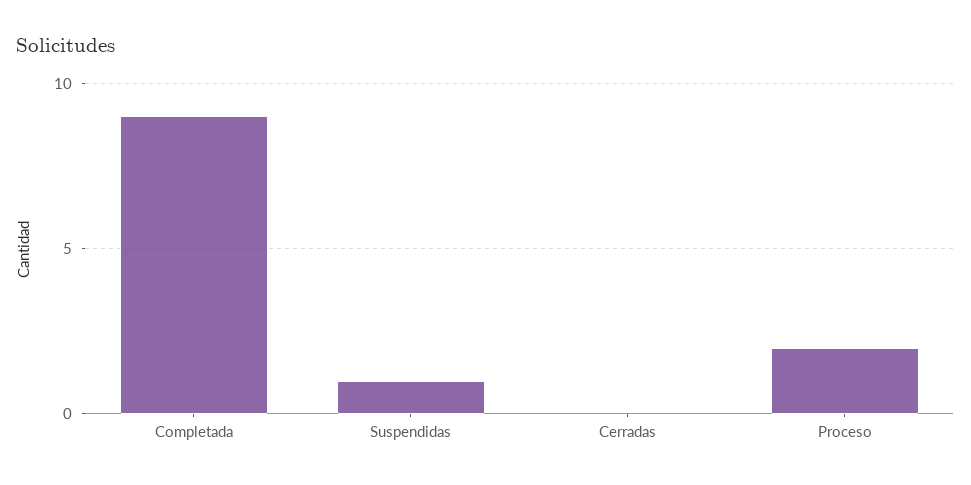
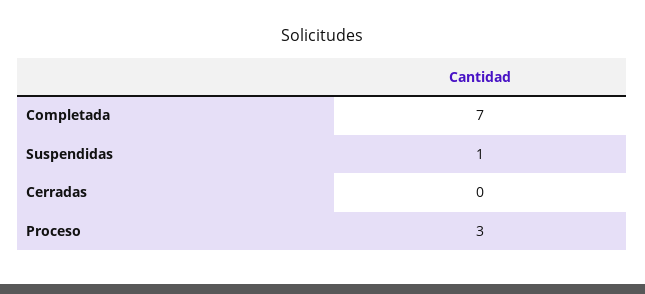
Completada: 9 -> 7
Proceso: 2 -> 3

